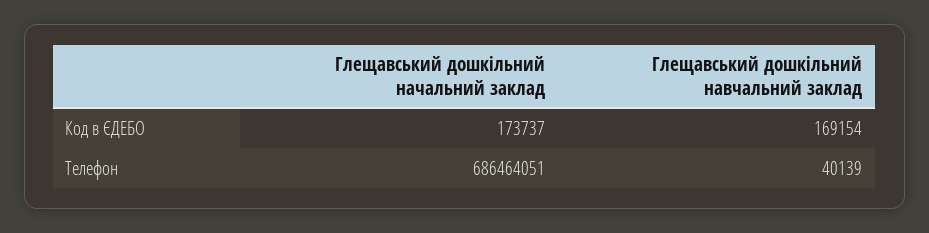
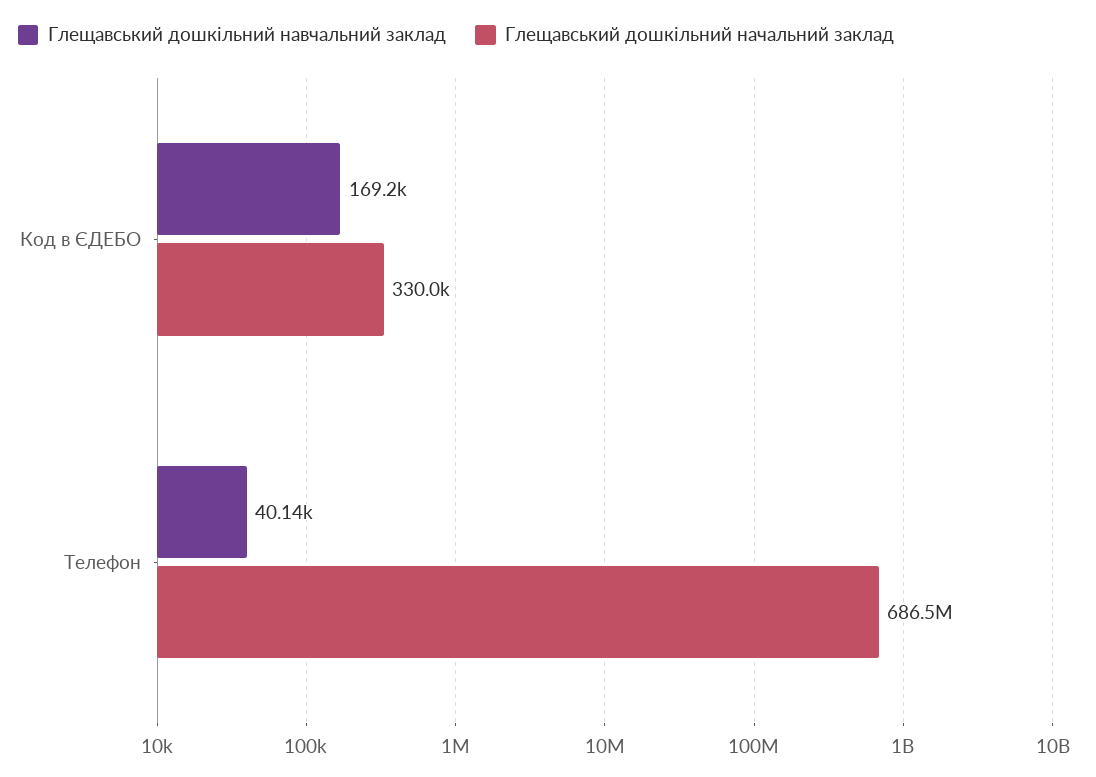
Глещавський дошкільний начальний заклад, Код в ЄДЕБО: 173737 -> 330000

